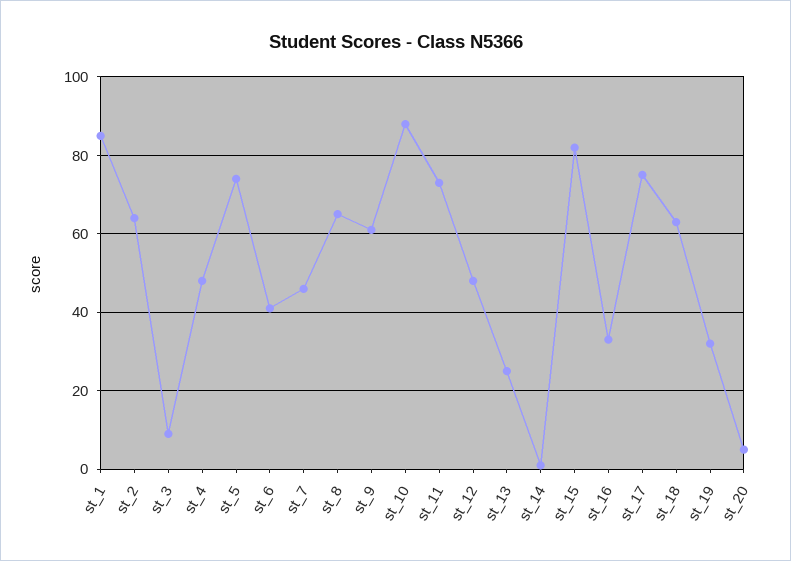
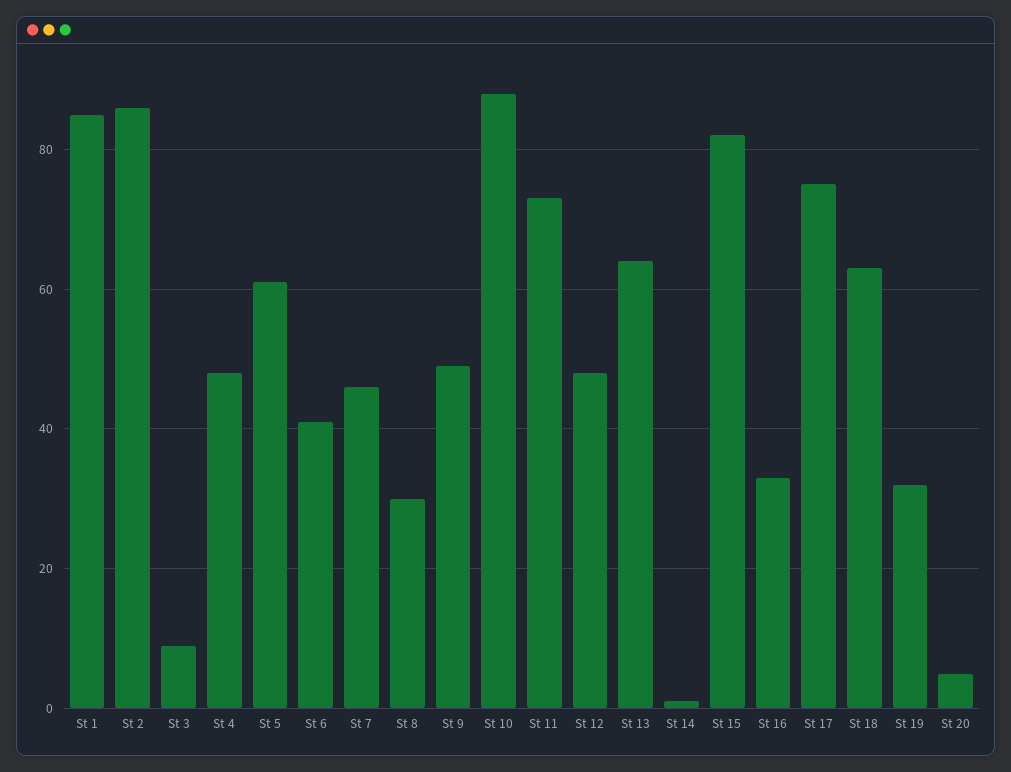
st_2: 65 -> 85
st_5: 75 -> 60
st_8: 65 -> 30
st_9: 60 -> 50
st_13: 25 -> 65

